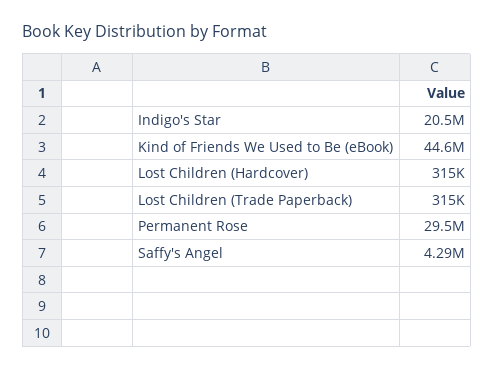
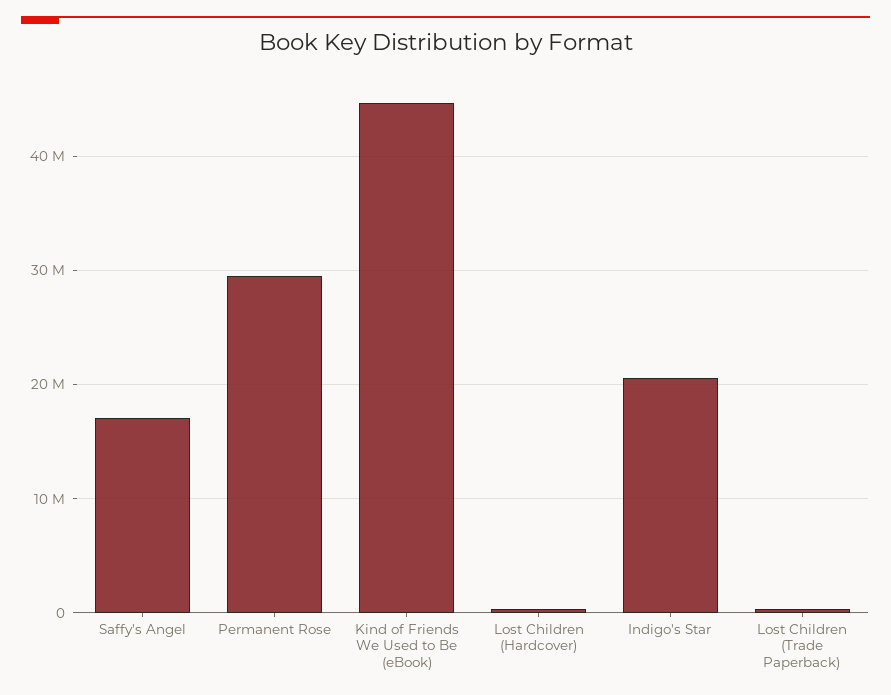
Saffy's Angel: 4290000 -> 17000000

